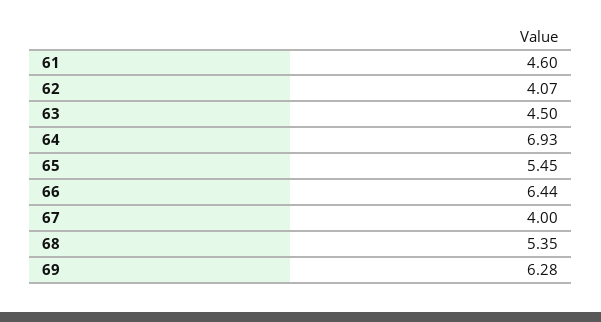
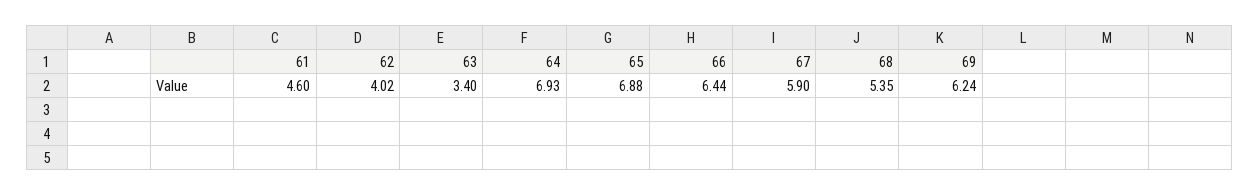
62: 4.07 -> 4.02
63: 4.5 -> 3.4
65: 5.45 -> 6.88
67: 4 -> 5.9
69: 6.28 -> 6.24

